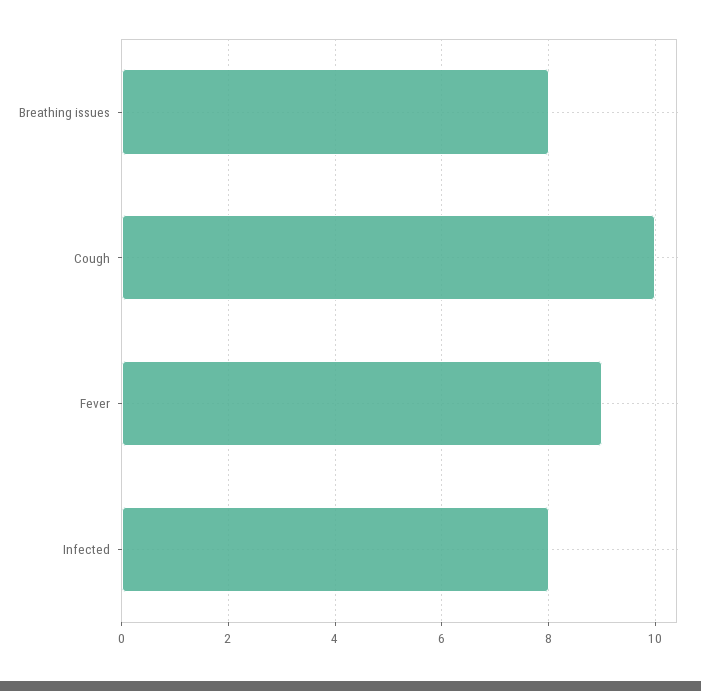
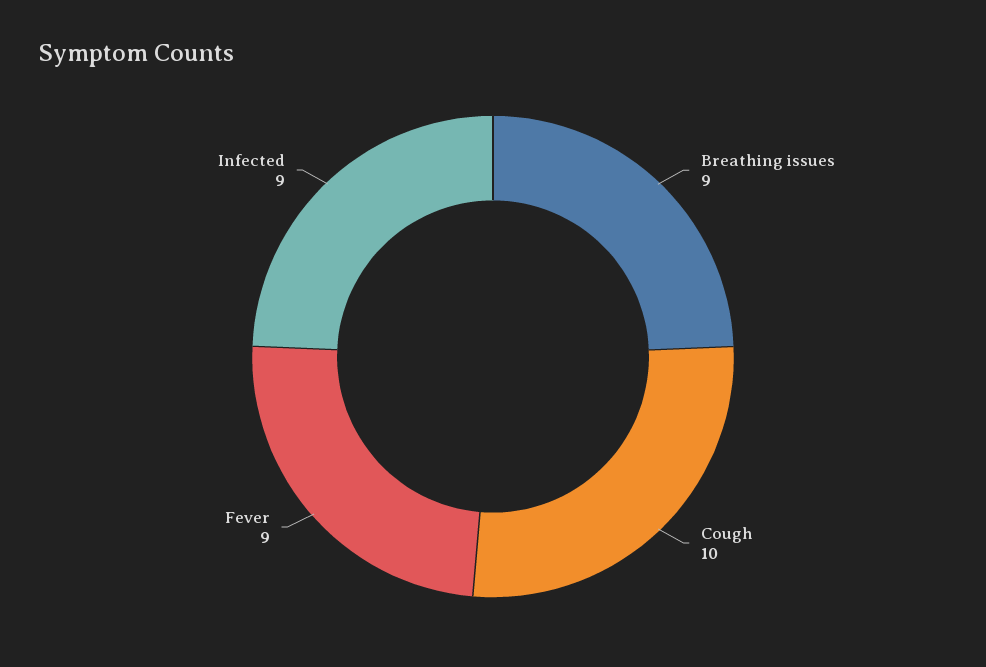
Breathing issues: 8 -> 9
Infected: 8 -> 9

